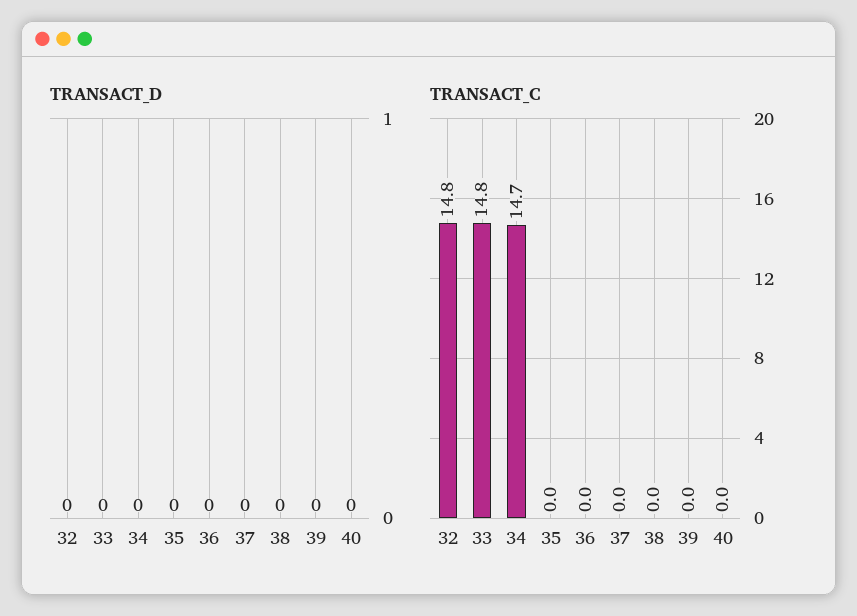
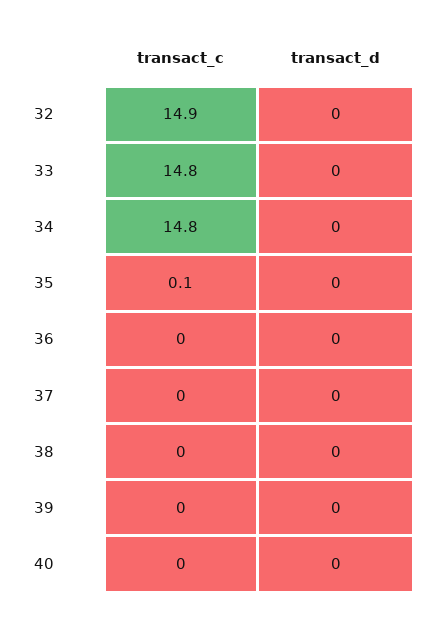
TRANSACT_C, 32: 14.8 -> 14.9
TRANSACT_C, 34: 14.7 -> 14.8
TRANSACT_C, 35: 0 -> 0.1

